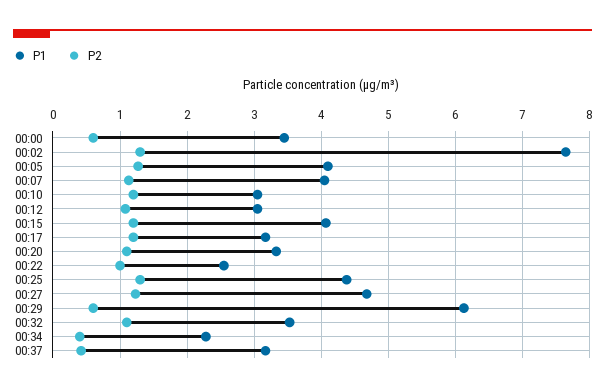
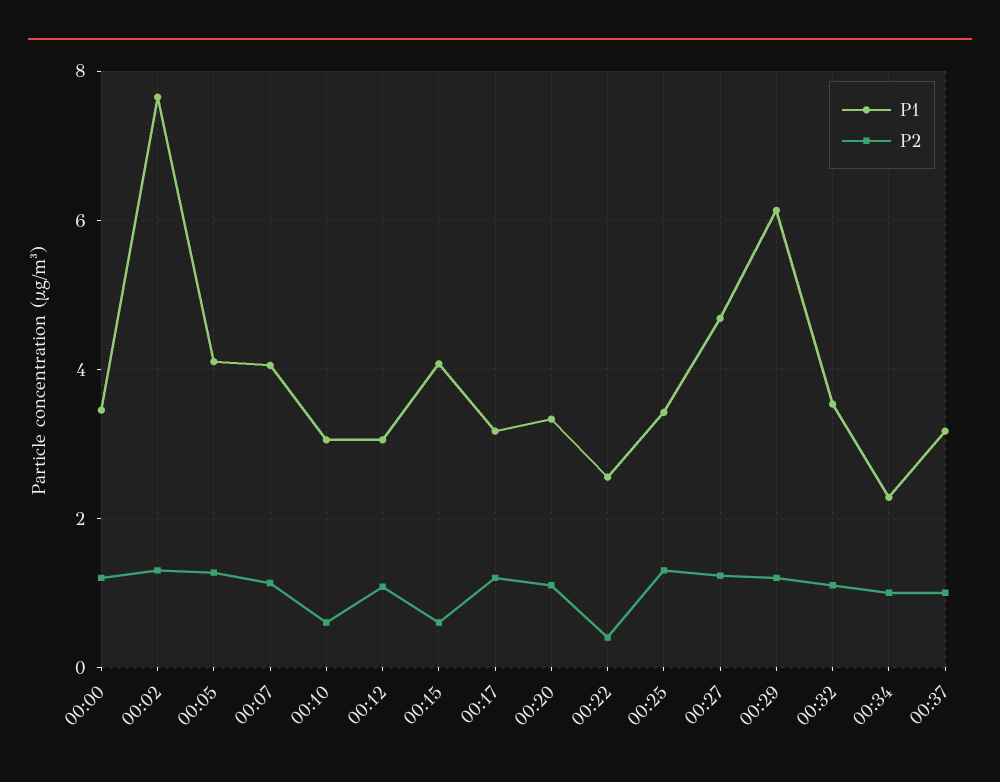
P2, 00:00: 0.6 -> 1.2
P2, 00:10: 1.2 -> 0.6
P2, 00:15: 1.2 -> 0.6
P2, 00:22: 1 -> 0.4
P1, 00:25: 4.4 -> 3.4
P2, 00:29: 0.6 -> 1.2
P2, 00:34: 0.4 -> 1
P2, 00:37: 0.4 -> 1

